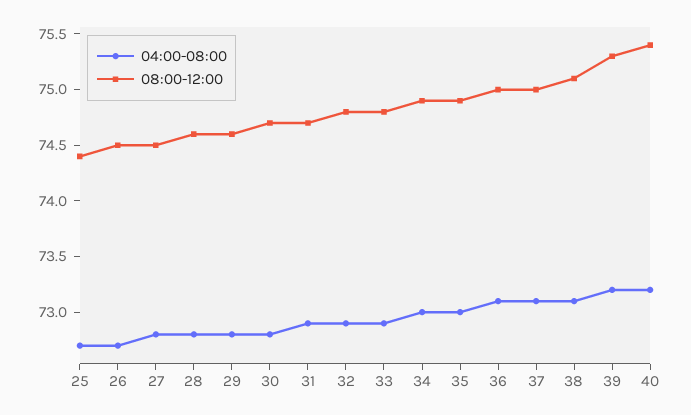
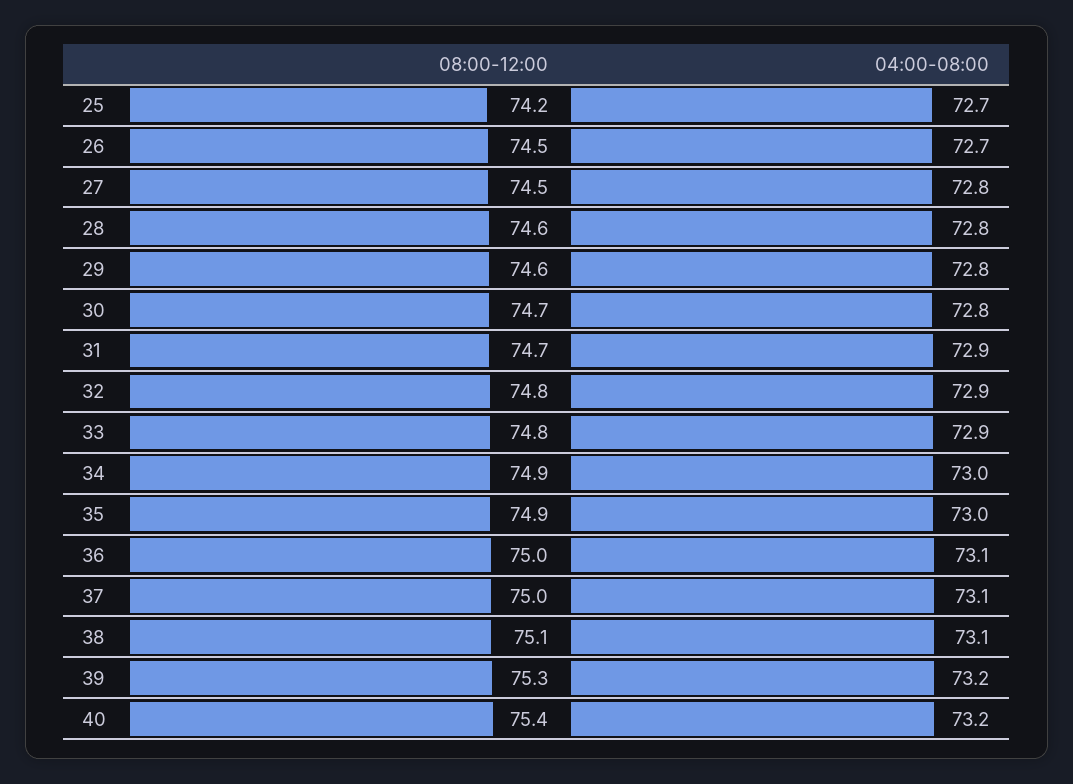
08:00-12:00, 25: 74.4 -> 74.2

